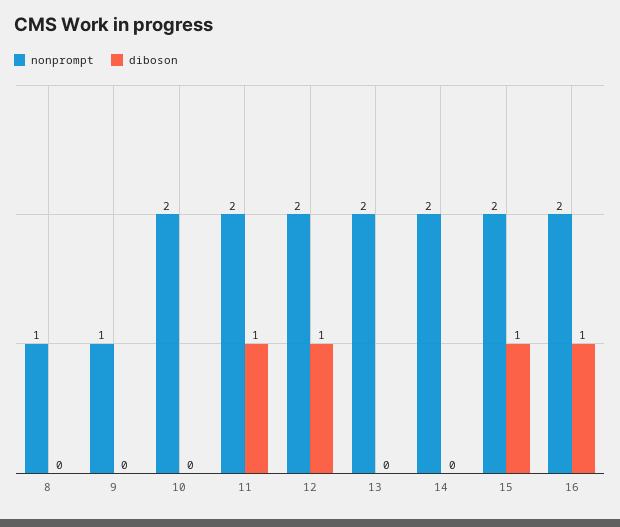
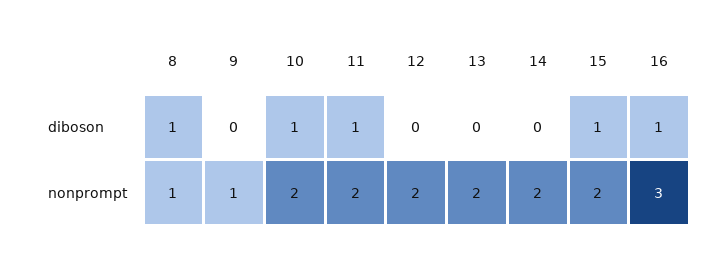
diboson, 8: 0 -> 1
diboson, 10: 0 -> 1
diboson, 12: 1 -> 0
nonprompt, 16: 2 -> 3

